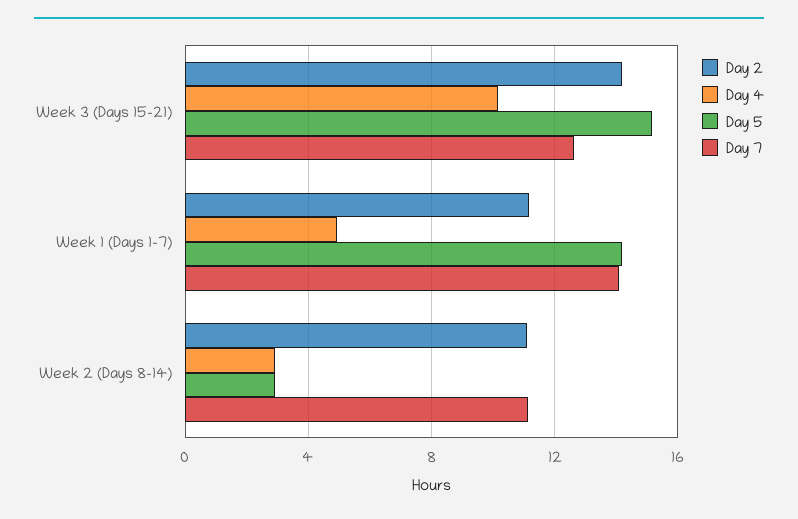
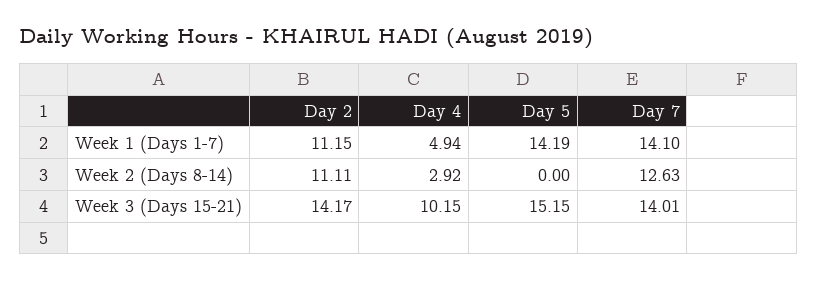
Day 7, Week 3 (Days 15-21): 12.5 -> 14.01
Day 5, Week 2 (Days 8-14): 3 -> 0
Day 7, Week 2 (Days 8-14): 11 -> 12.63

